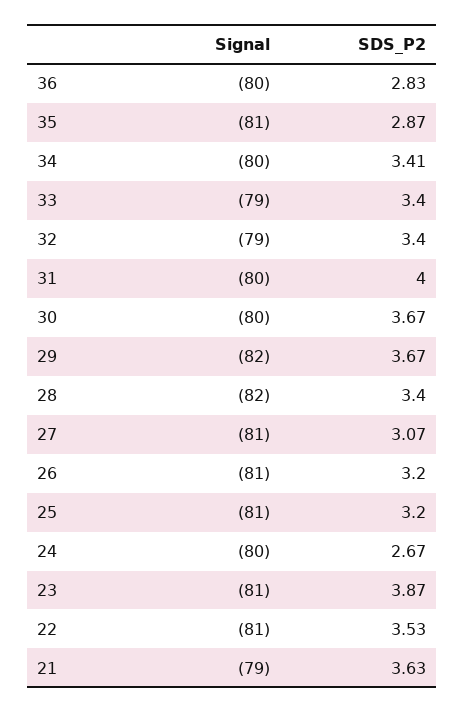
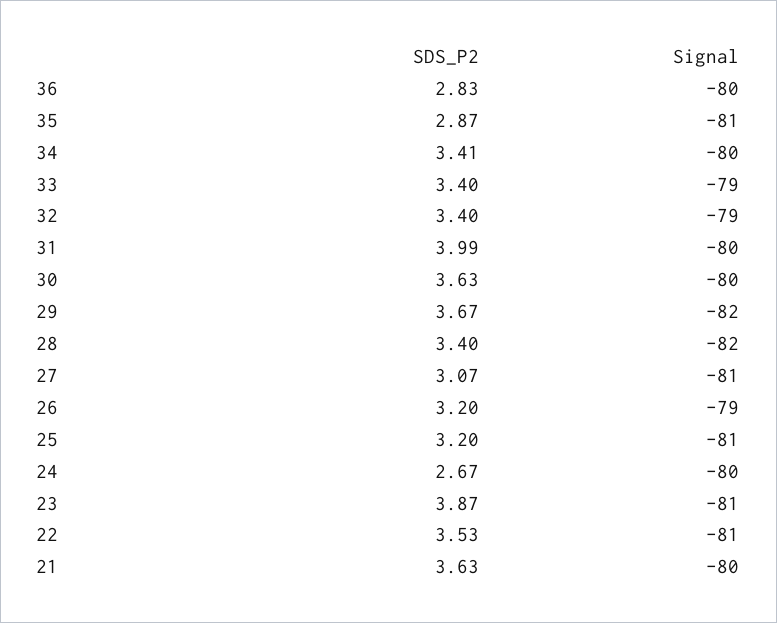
SDS_P2, 31: 4 -> 3.99
SDS_P2, 30: 3.67 -> 3.63
Signal, 26: -81 -> -79
Signal, 21: -79 -> -80

